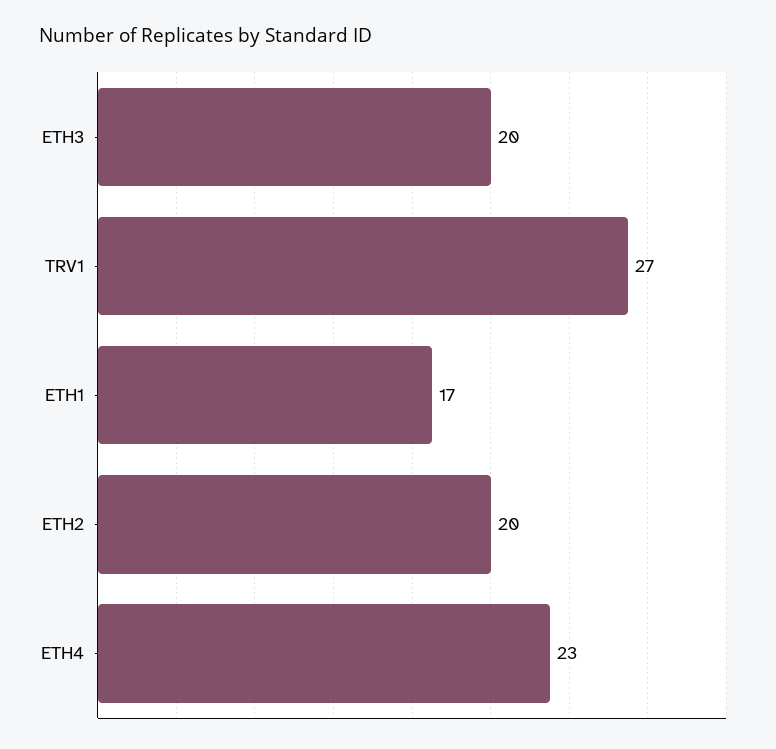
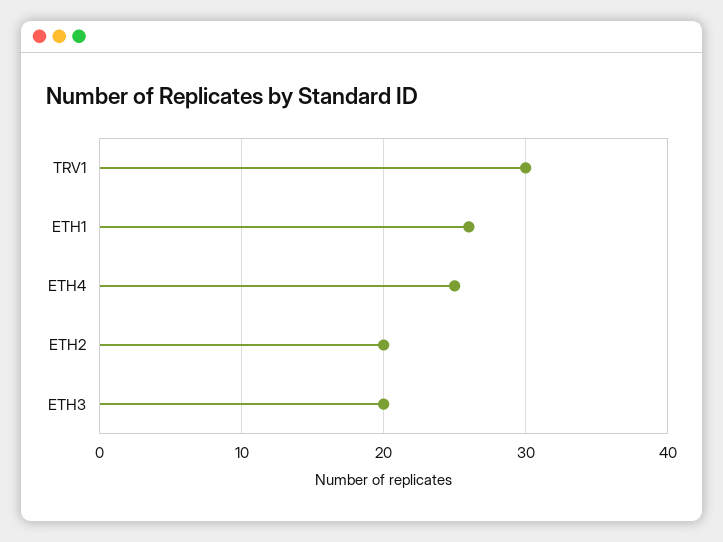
TRV1: 27 -> 30
ETH1: 17 -> 26
ETH4: 23 -> 25

